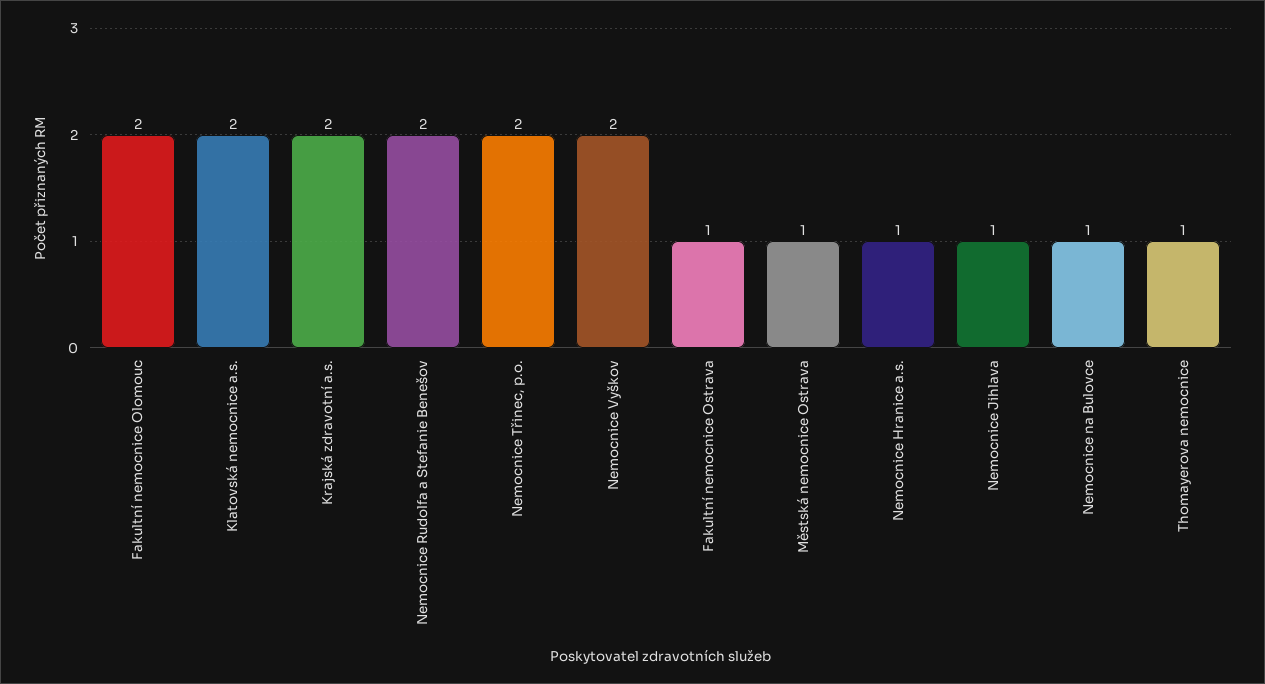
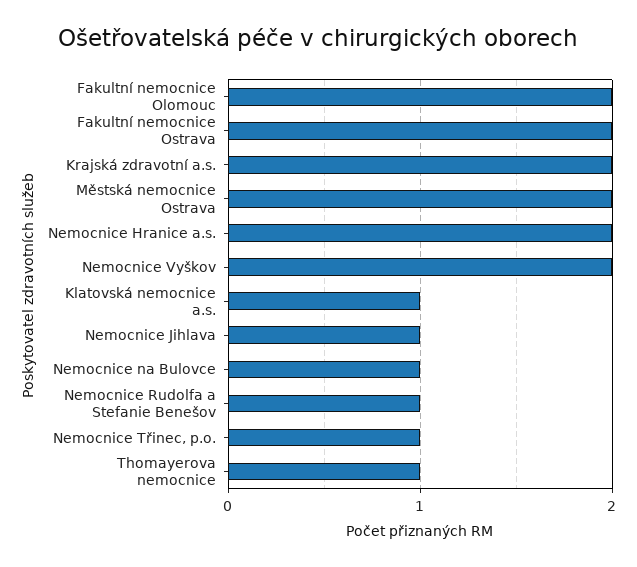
Klatovská nemocnice a.s.: 2 -> 1
Nemocnice Rudolfa a Stefanie Benešov: 2 -> 1
Nemocnice Třinec, p.o.: 2 -> 1
Fakultní nemocnice Ostrava: 1 -> 2
Městská nemocnice Ostrava: 1 -> 2
Nemocnice Hranice a.s.: 1 -> 2

